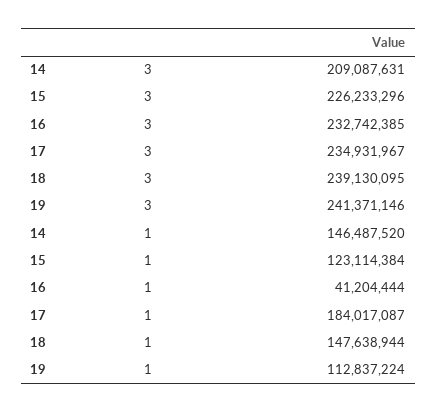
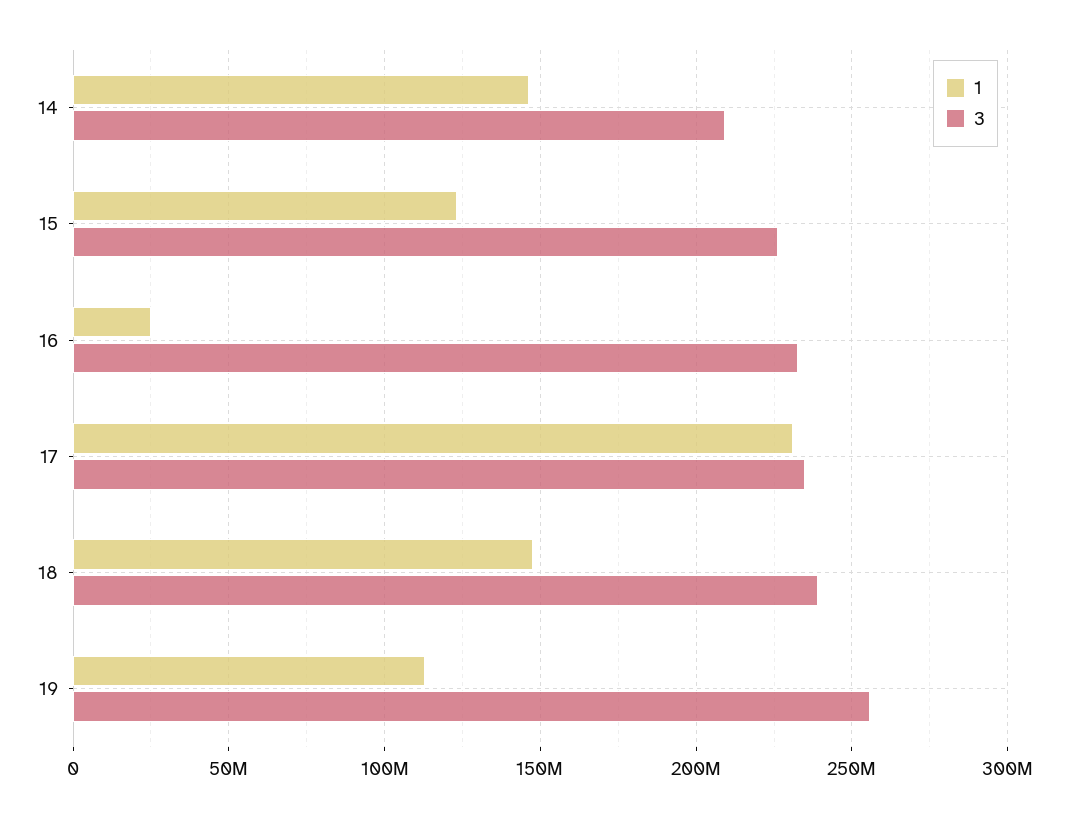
3, 19: 241371146 -> 255000000
1, 16: 41204444 -> 25000000
1, 17: 184017087 -> 230000000

